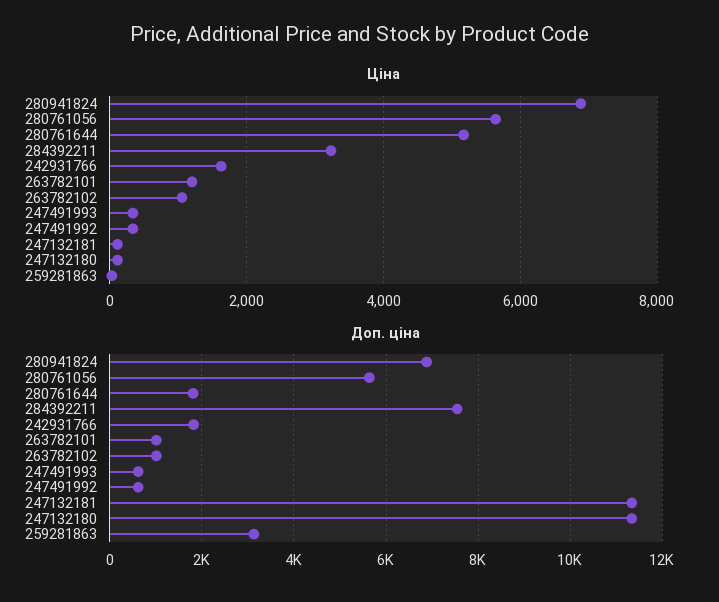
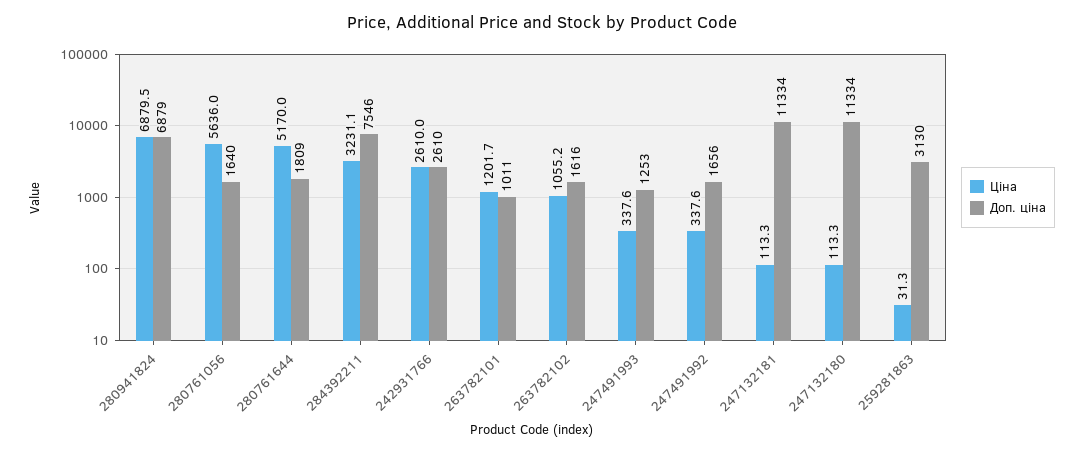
Ціна, 242931766: 1600 -> 2610
Доп. ціна, 280761056: 5600 -> 1640
Доп. ціна, 242931766: 1800 -> 2610
Доп. ціна, 263782102: 1000 -> 1616
Доп. ціна, 247491993: 600 -> 1253
Доп. ціна, 247491992: 600 -> 1656

